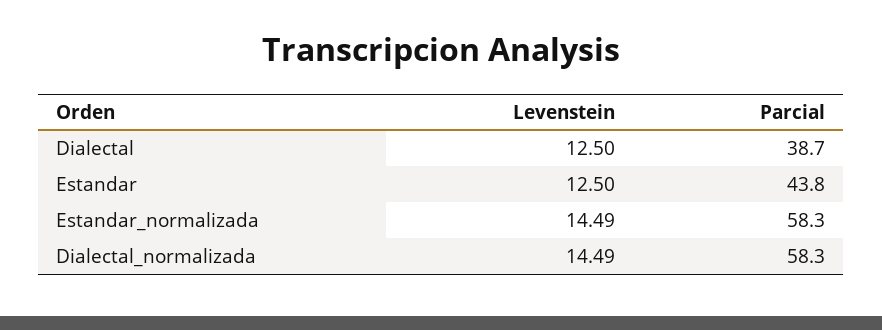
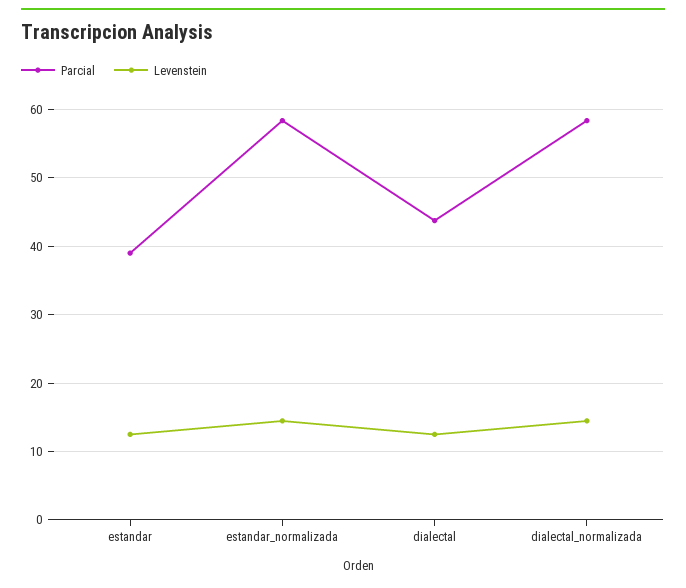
Parcial, Dialectal: 38.7 -> 44
Parcial, Estandar: 43.8 -> 39

